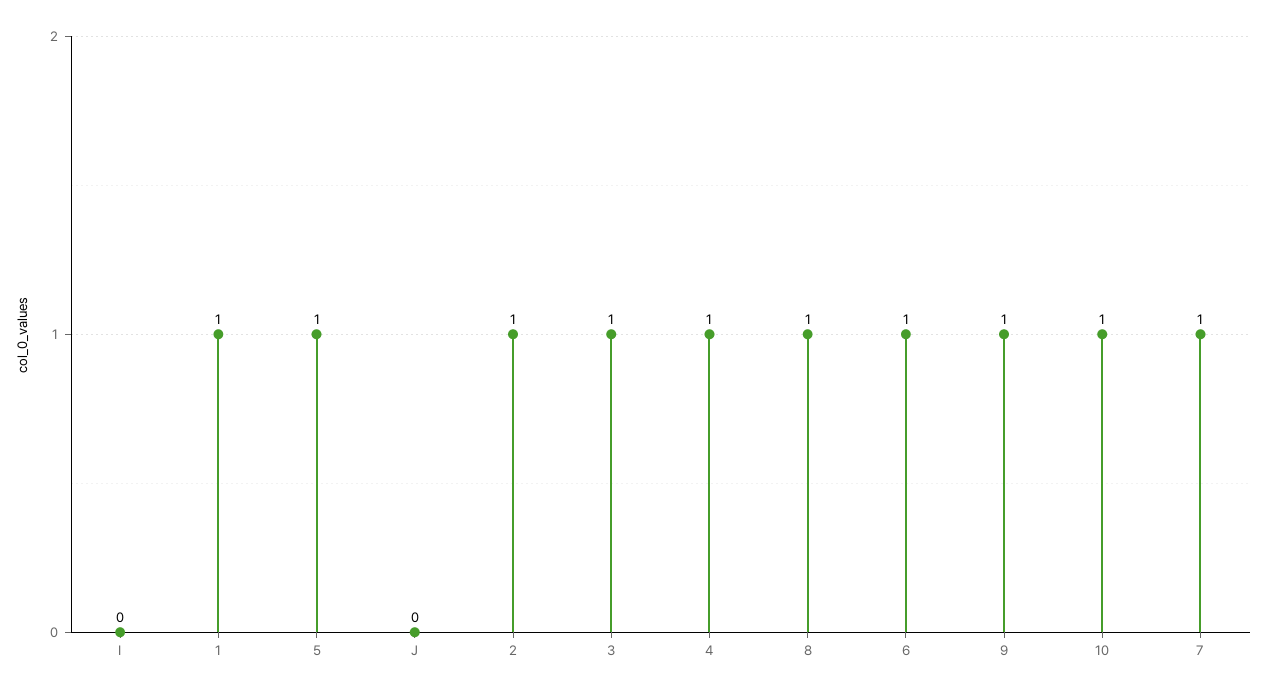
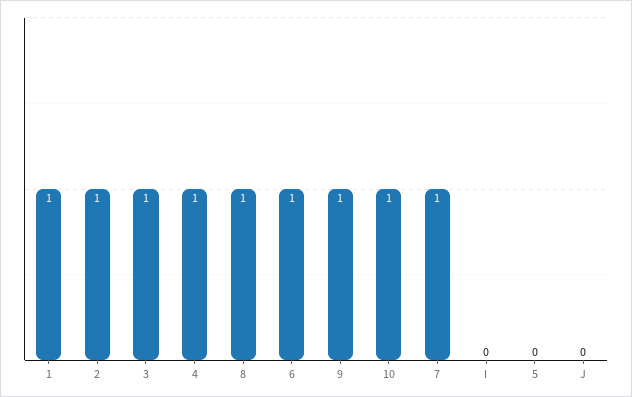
5: 1 -> 0

